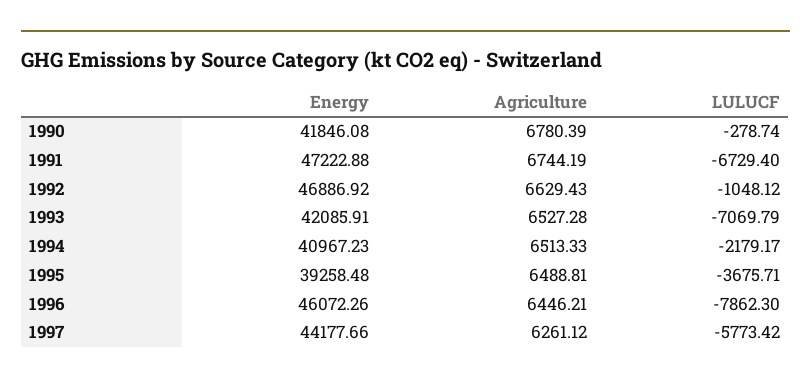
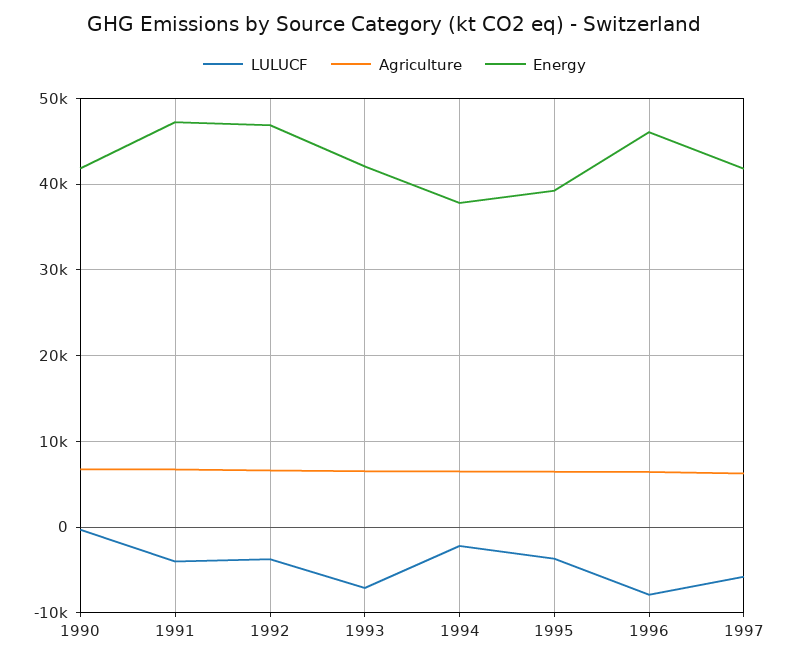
LULUCF, 1991: -6729.4 -> -4000
LULUCF, 1992: -1048.12 -> -4000
Energy, 1994: 40967.23 -> 38000
Energy, 1997: 44177.66 -> 42000

